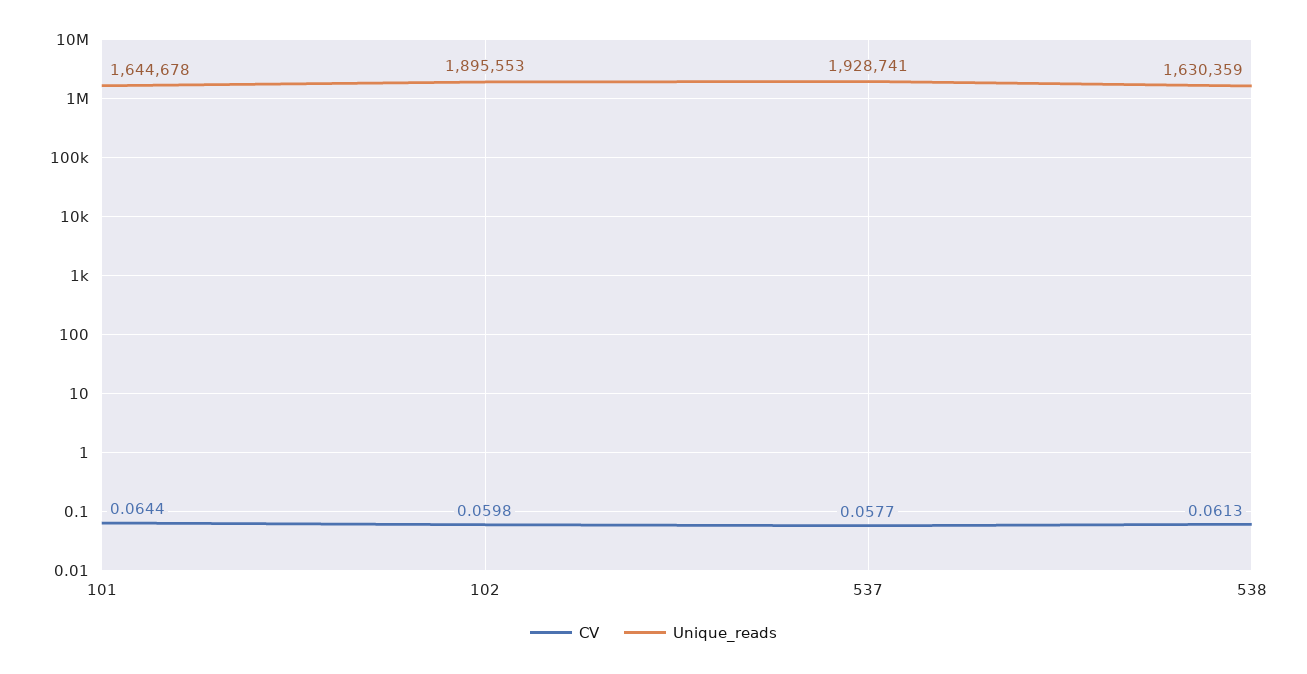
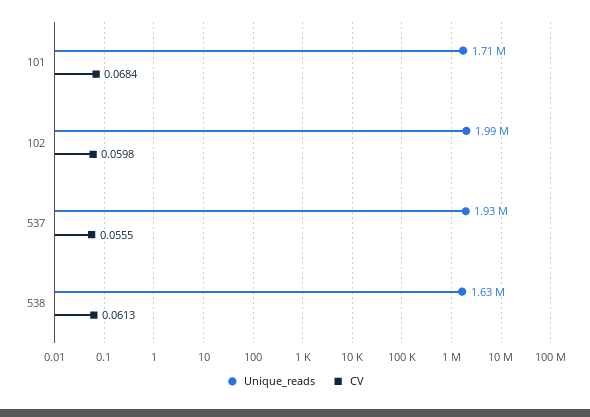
CV, 101: 0.0644 -> 0.0684
Unique_reads, 101: 1644678 -> 1710000
Unique_reads, 102: 1895553 -> 1990000
CV, 537: 0.0577 -> 0.0555

